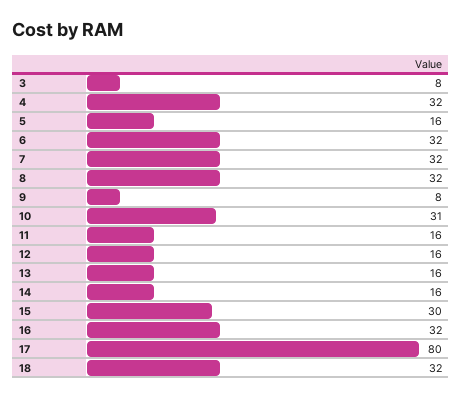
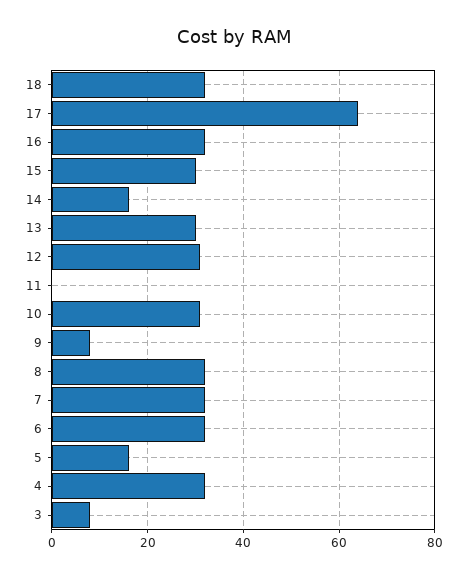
11: 16 -> 0
12: 16 -> 30
13: 16 -> 30
17: 80 -> 65

